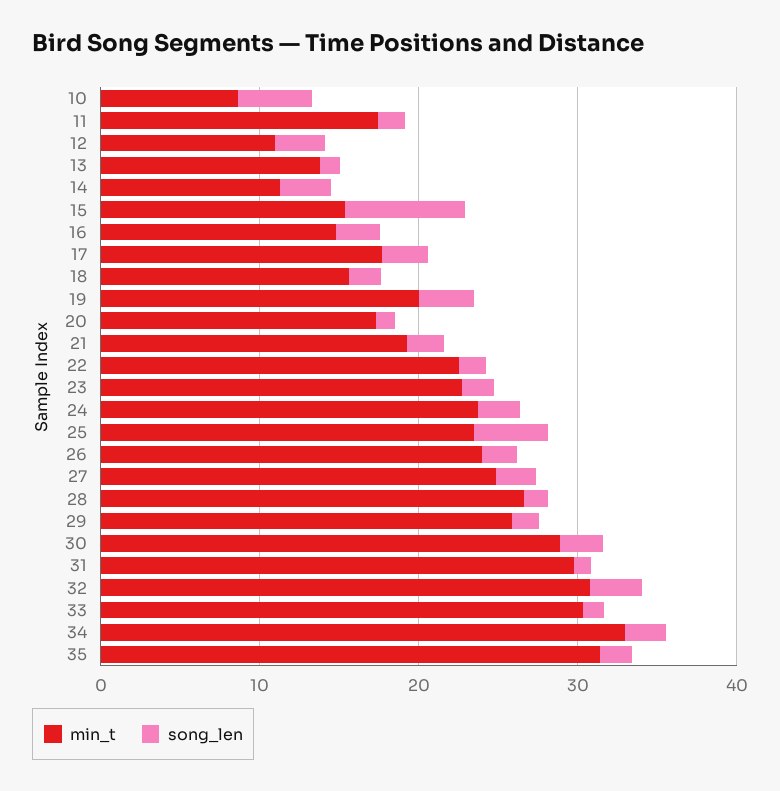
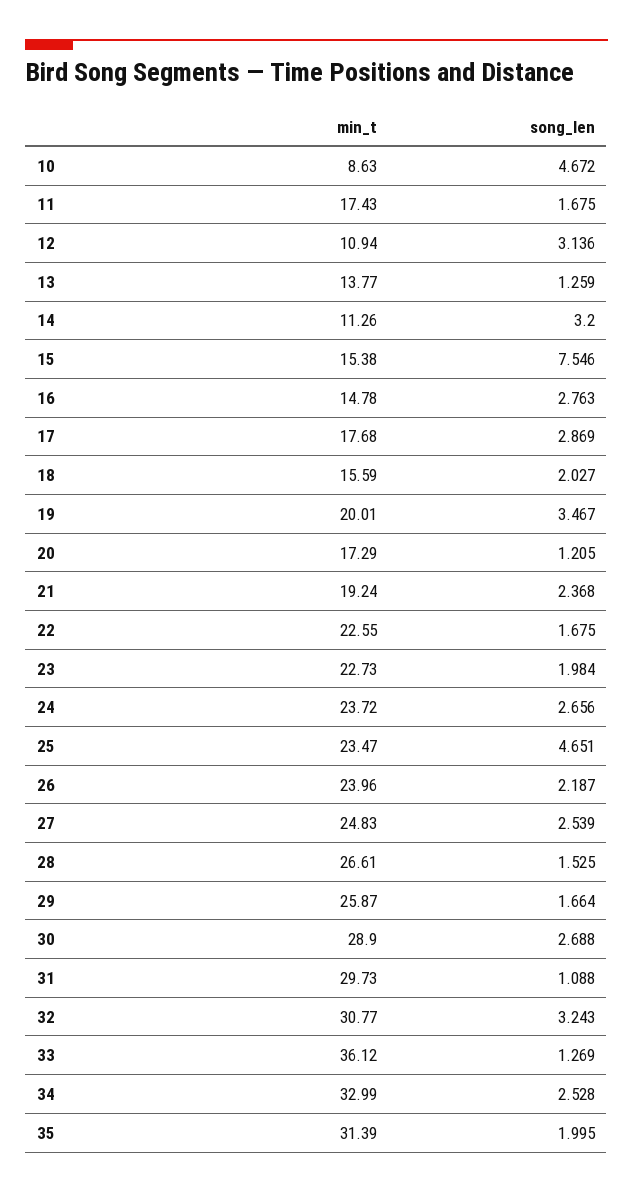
min_t, 33: 30 -> 36.12

